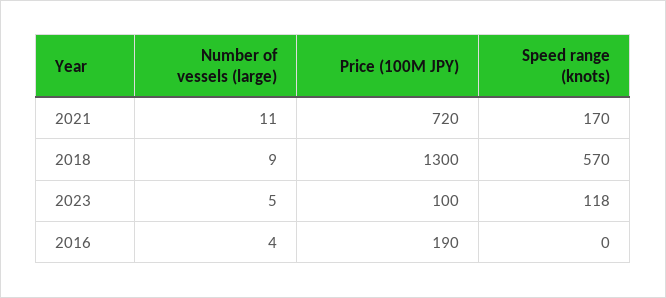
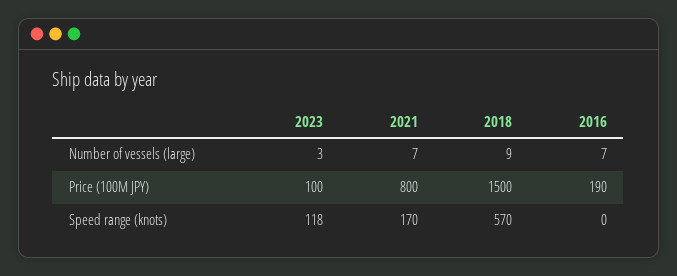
Number of vessels (large), 2021: 11 -> 7
Price (100M JPY), 2021: 720 -> 800
Price (100M JPY), 2018: 1300 -> 1500
Number of vessels (large), 2023: 5 -> 3
Number of vessels (large), 2016: 4 -> 7

